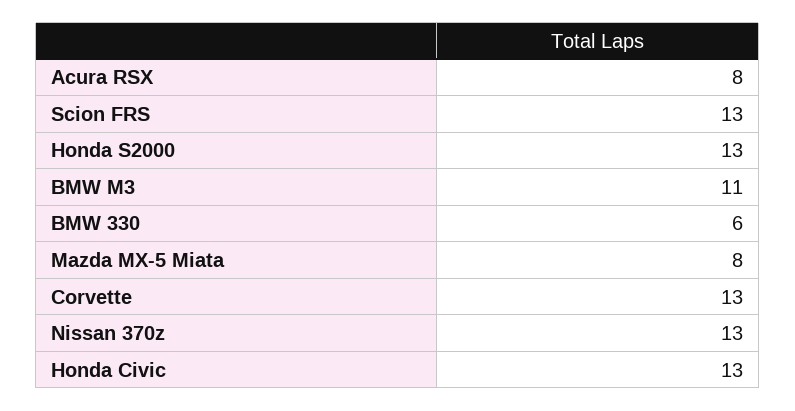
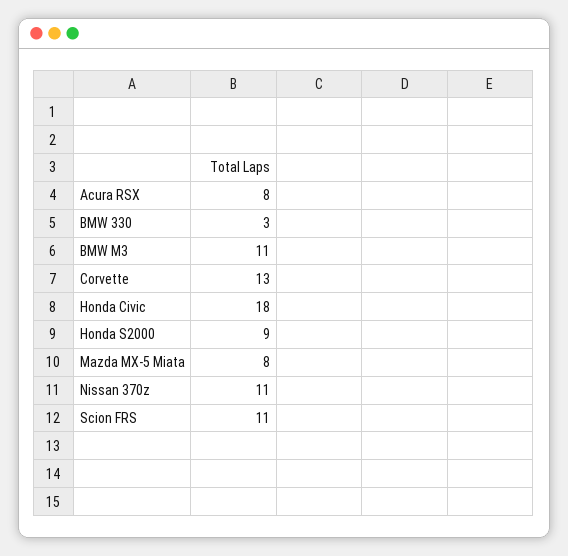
Scion FRS: 13 -> 11
Honda S2000: 13 -> 9
BMW 330: 6 -> 3
Nissan 370z: 13 -> 11
Honda Civic: 13 -> 18

